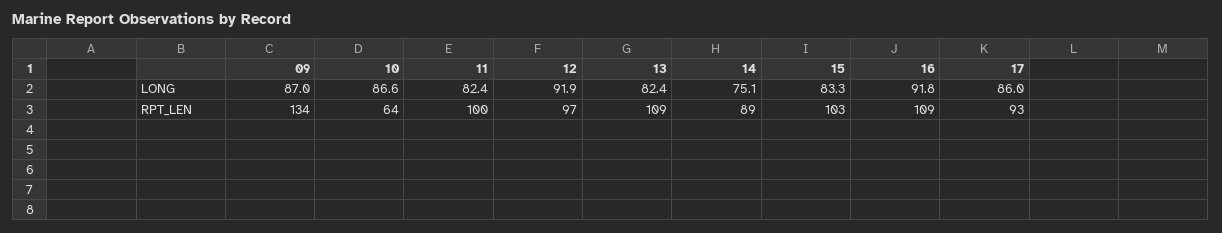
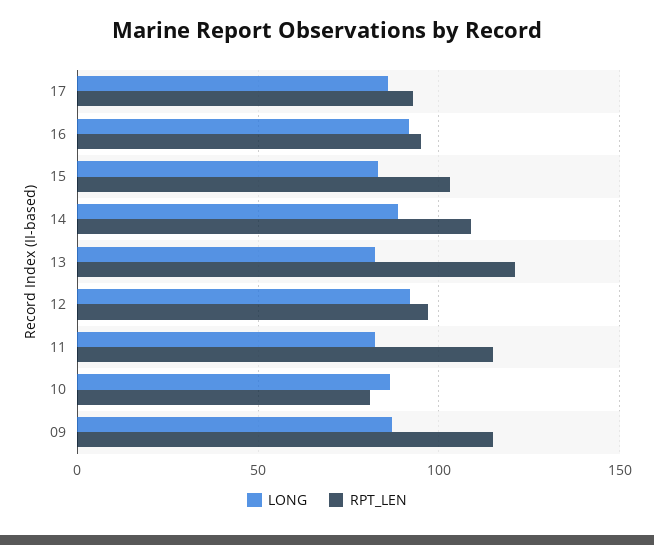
LONG, 14: 75.1 -> 90
RPT_LEN, 09: 134 -> 115
RPT_LEN, 10: 64 -> 80
RPT_LEN, 11: 100 -> 115
RPT_LEN, 13: 109 -> 120
RPT_LEN, 14: 89 -> 110
RPT_LEN, 16: 109 -> 95

